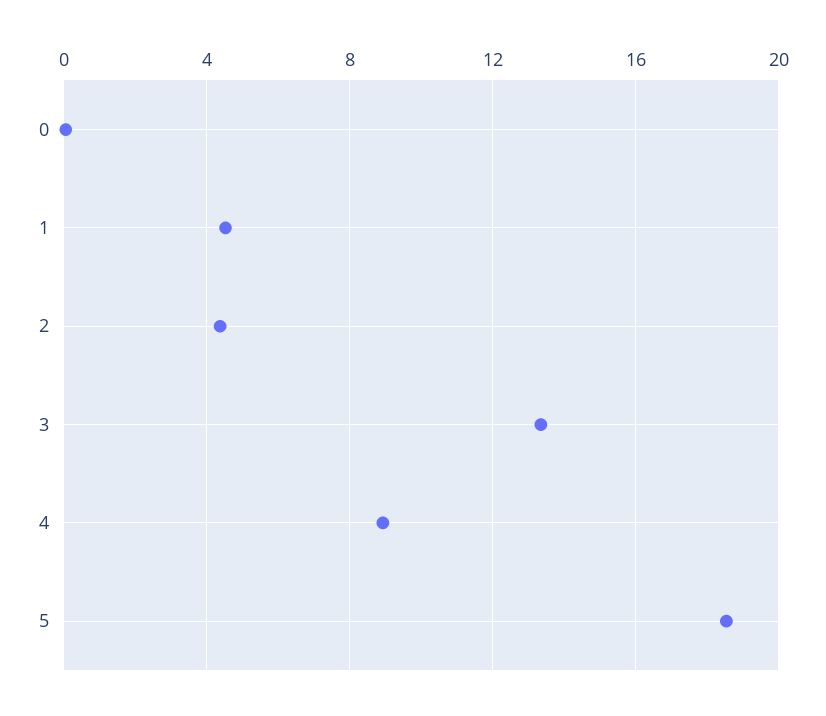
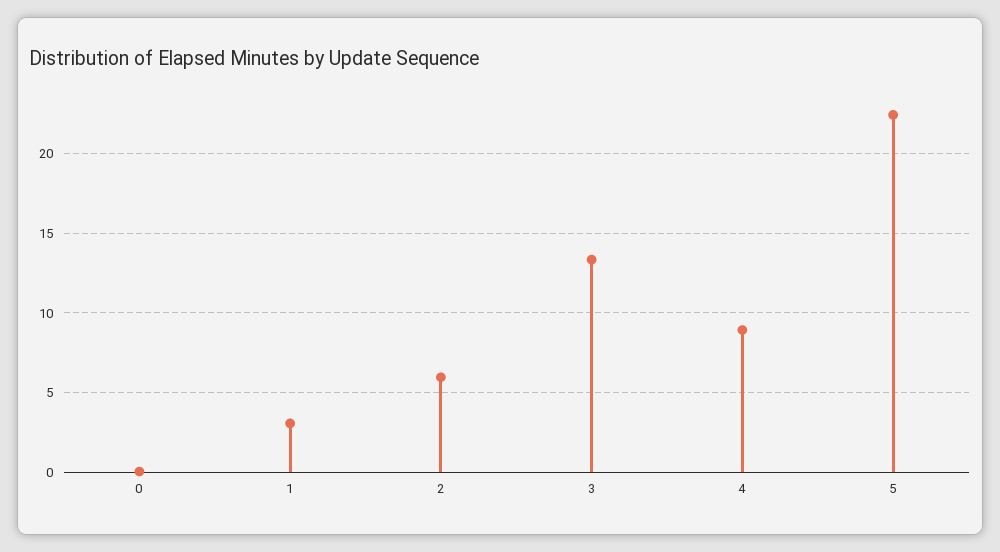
1: 4.5 -> 3
2: 4.5 -> 6
5: 18.5 -> 22.5

